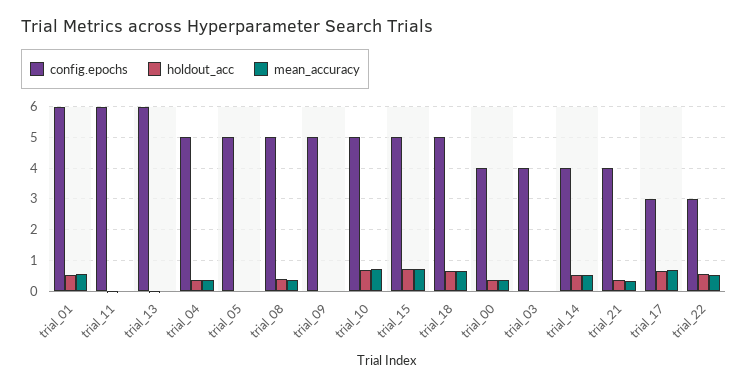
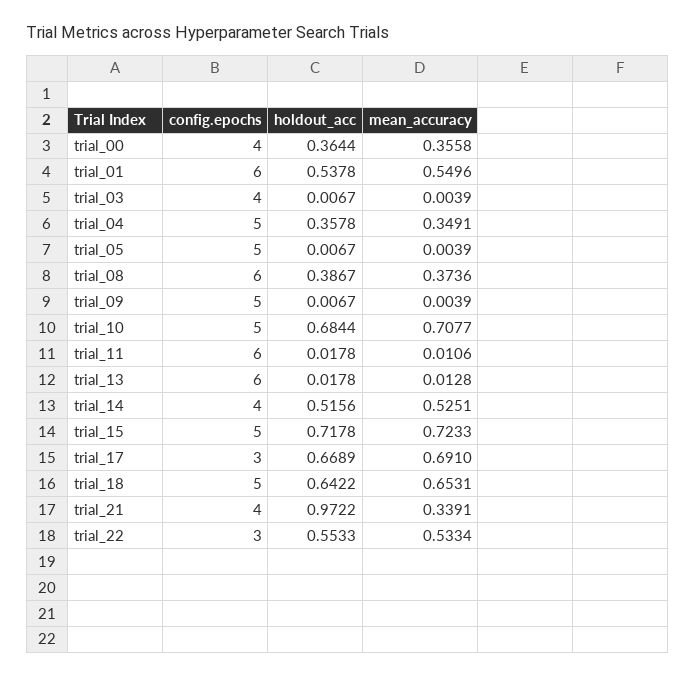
config.epochs, trial_08: 5 -> 6
holdout_acc, trial_21: 0.4 -> 0.9722

